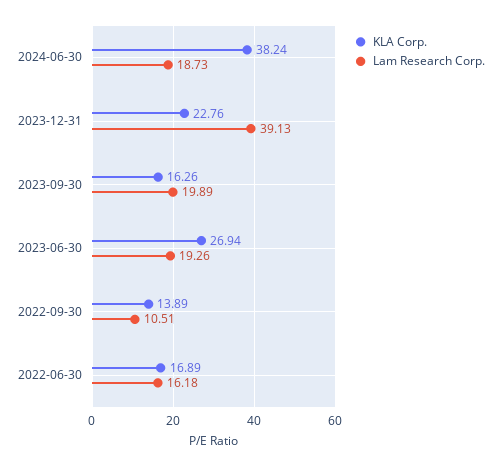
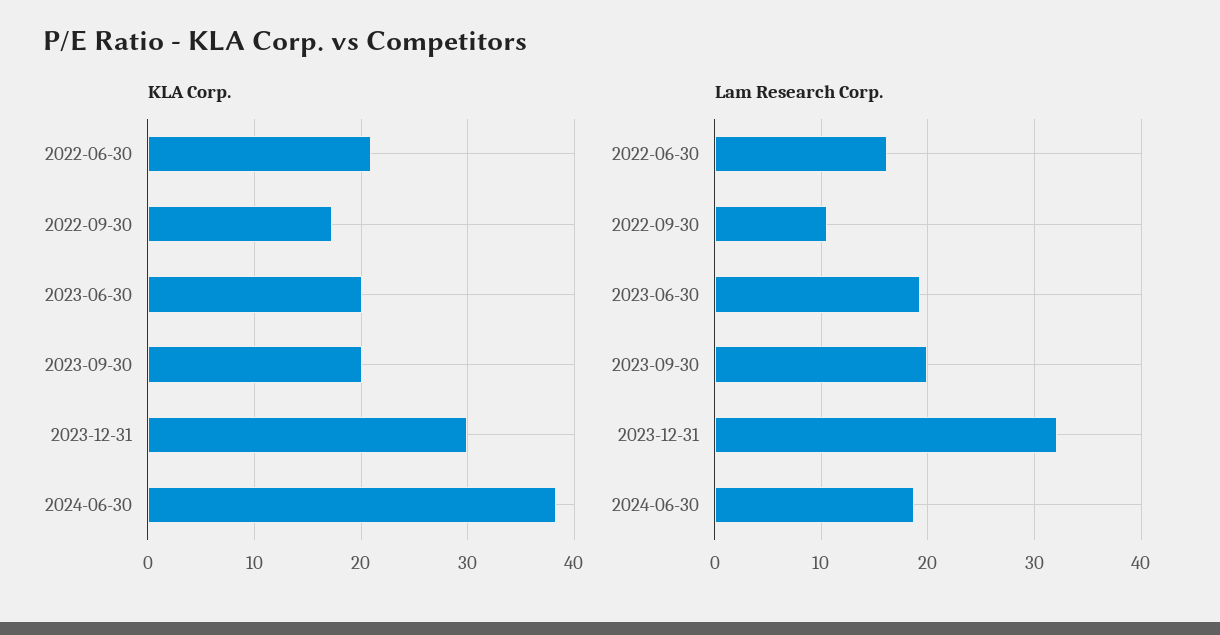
KLA Corp., 2023-12-31: 22.76 -> 30
Lam Research Corp., 2023-12-31: 39.13 -> 32
KLA Corp., 2023-09-30: 16.26 -> 20
KLA Corp., 2023-06-30: 26.94 -> 20
KLA Corp., 2022-09-30: 13.89 -> 17
KLA Corp., 2022-06-30: 16.89 -> 21

